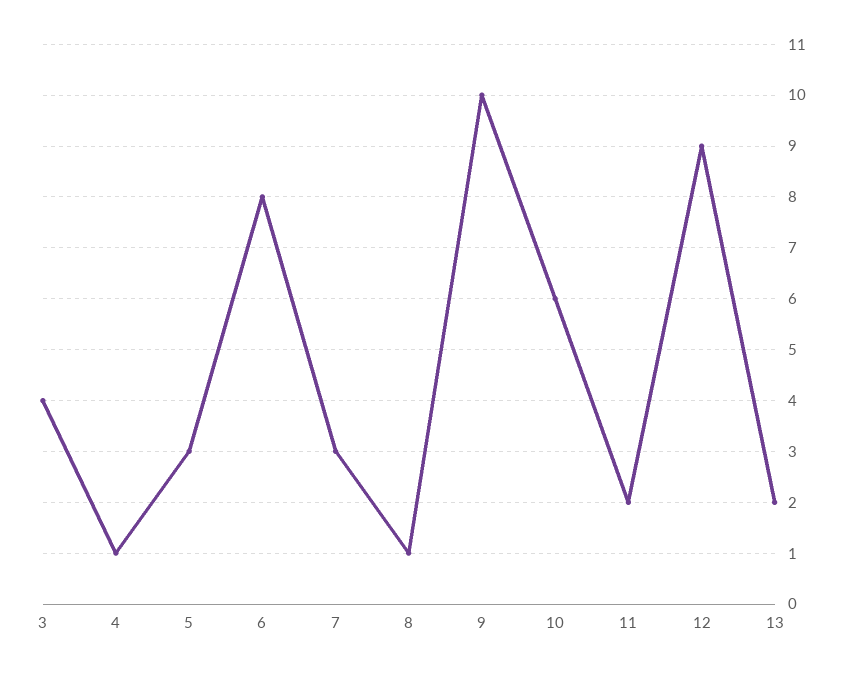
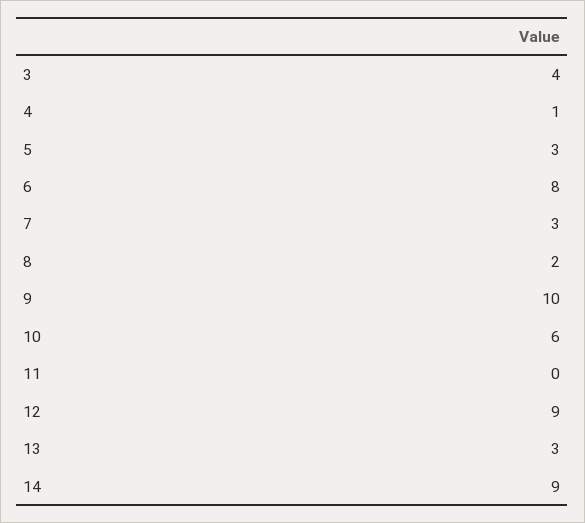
8: 1 -> 2
11: 2 -> 0
13: 2 -> 3
14: none -> 9

